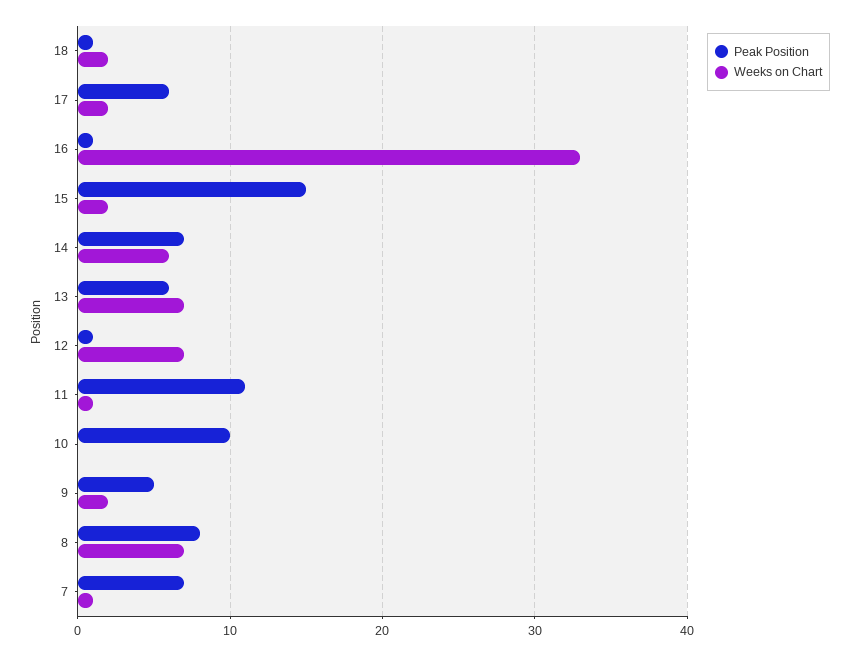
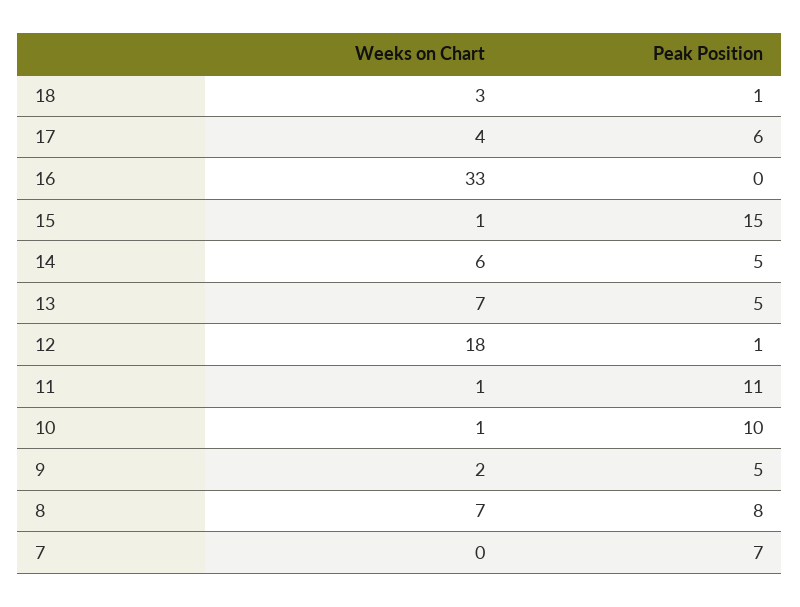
Weeks on Chart, 18: 2 -> 3
Weeks on Chart, 17: 2 -> 4
Peak Position, 16: 1 -> 0
Weeks on Chart, 15: 2 -> 1
Peak Position, 14: 7 -> 5
Peak Position, 13: 6 -> 5
Weeks on Chart, 12: 7 -> 18
Weeks on Chart, 10: 0 -> 1
Weeks on Chart, 7: 1 -> 0

